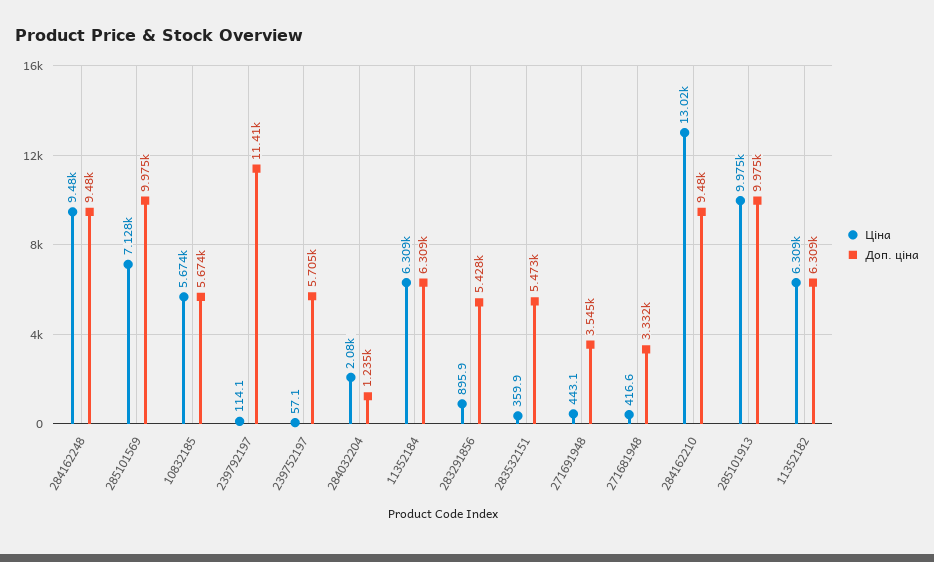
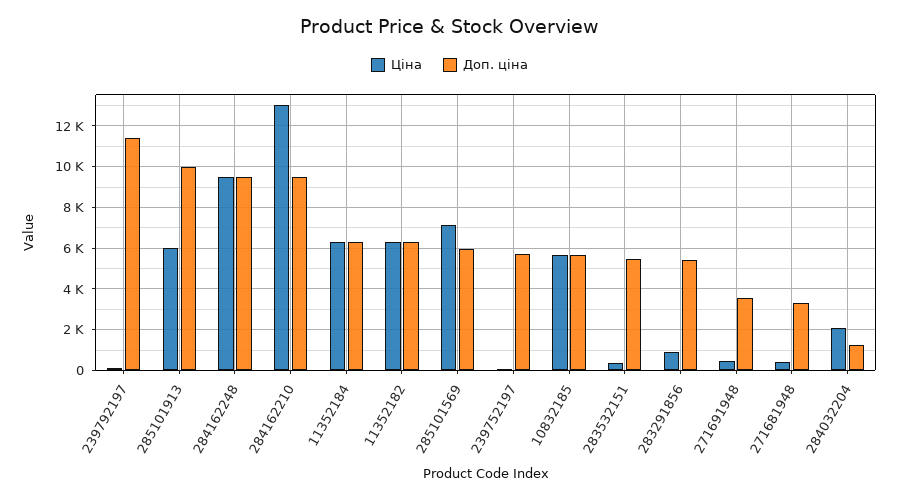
Доп. ціна, 285101569: 9975 -> 6000
Ціна, 285101913: 9975 -> 6000

